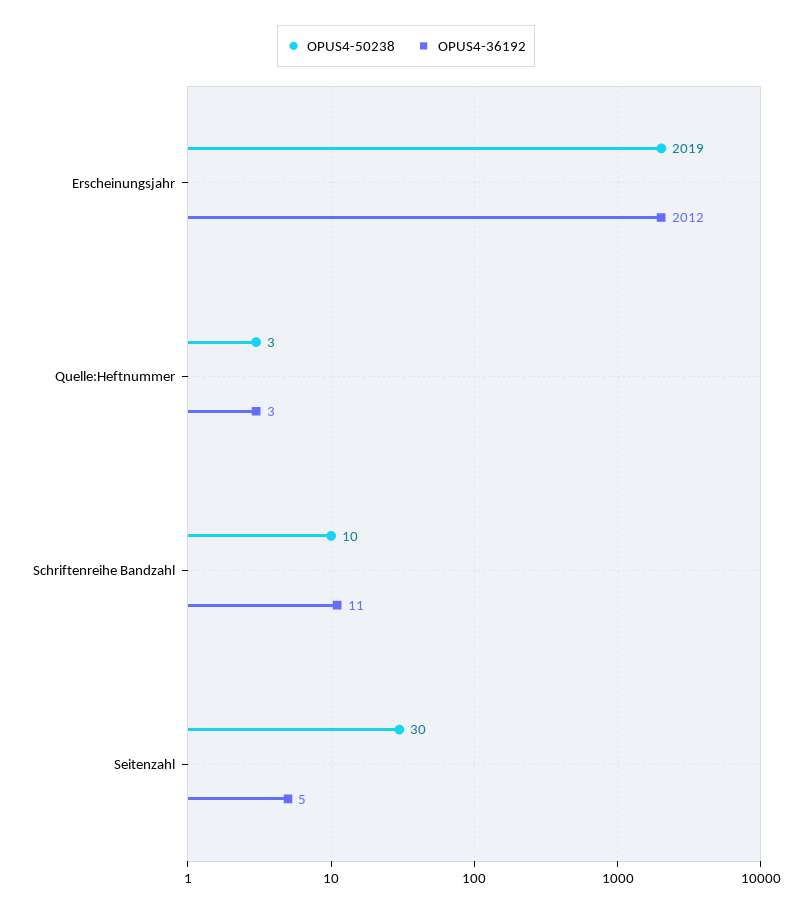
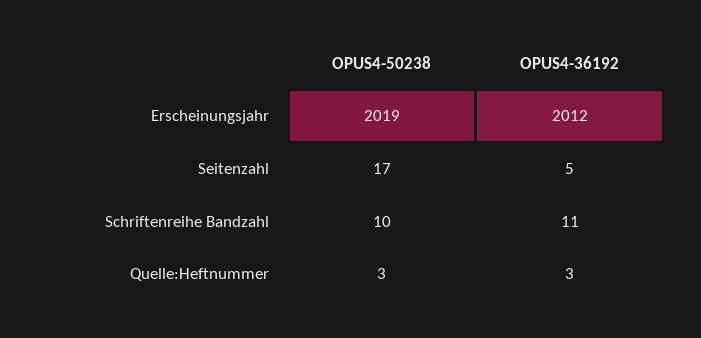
OPUS4-50238, Seitenzahl: 30 -> 17

